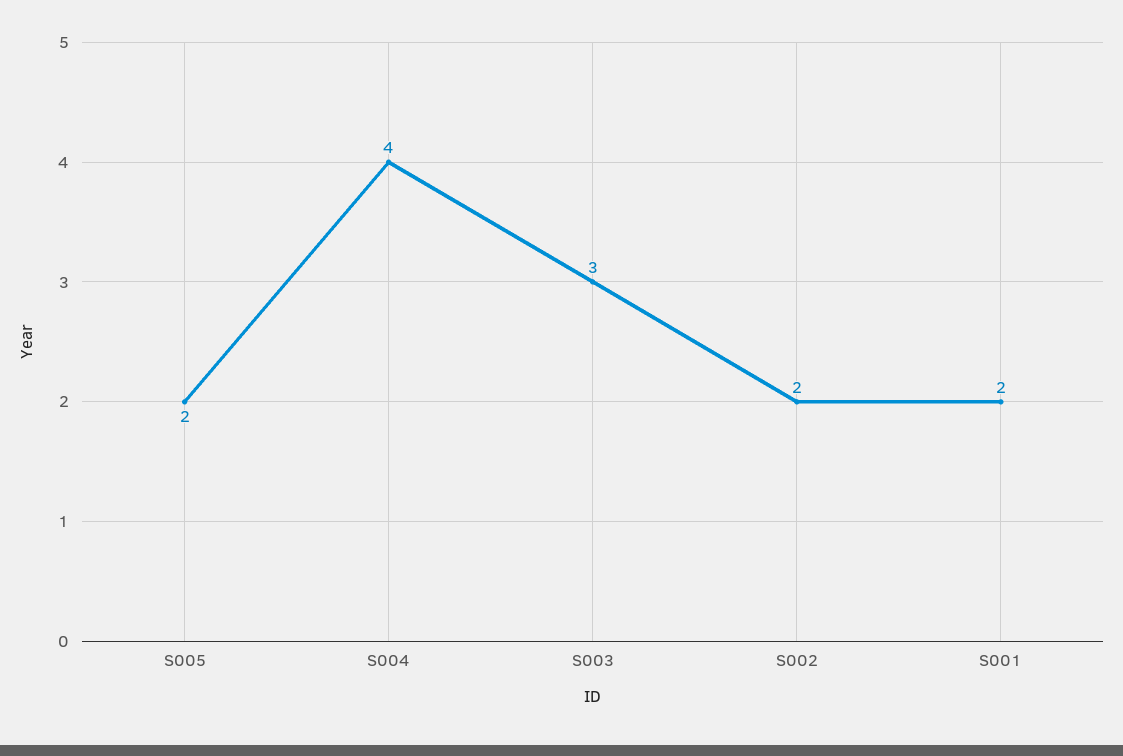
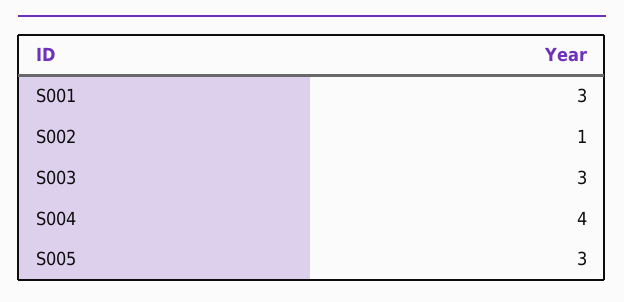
S005: 2 -> 3
S002: 2 -> 1
S001: 2 -> 3

